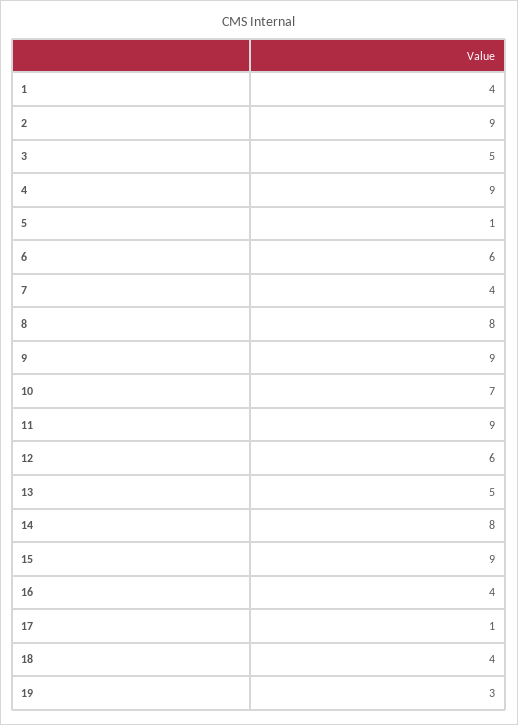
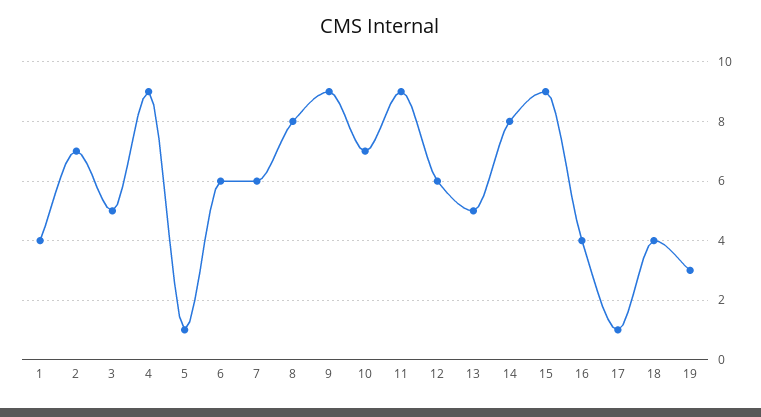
2: 9 -> 7
7: 4 -> 6

